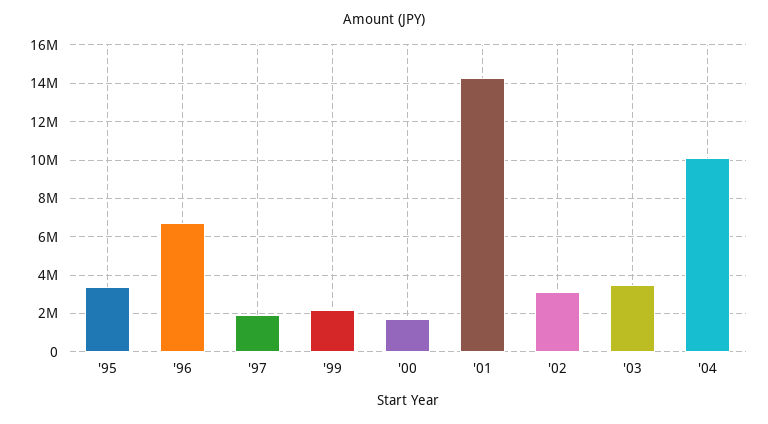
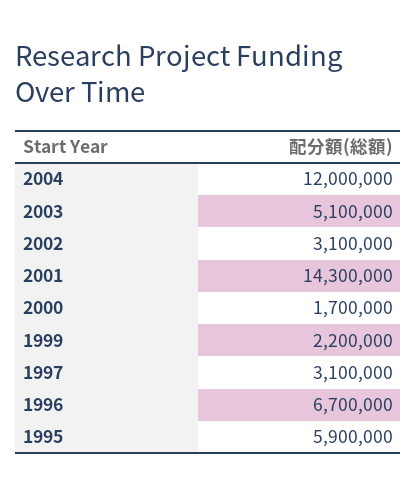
'95: 3500000 -> 5900000
'97: 2000000 -> 3100000
'03: 3500000 -> 5100000
'04: 10000000 -> 12000000

